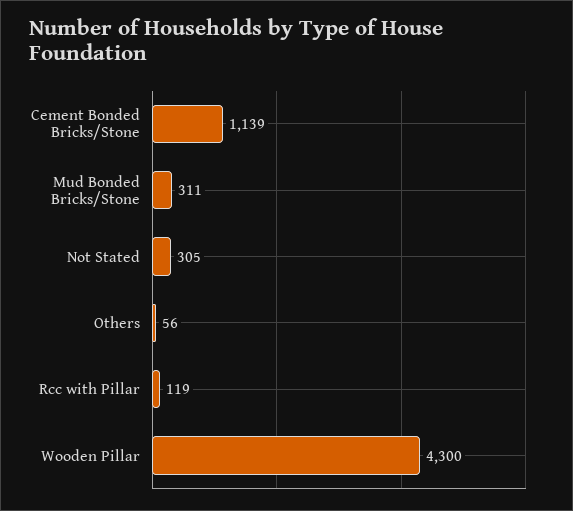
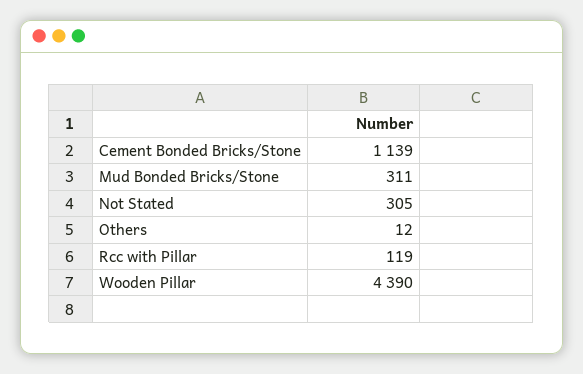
Others: 56 -> 12
Wooden Pillar: 4300 -> 4390

